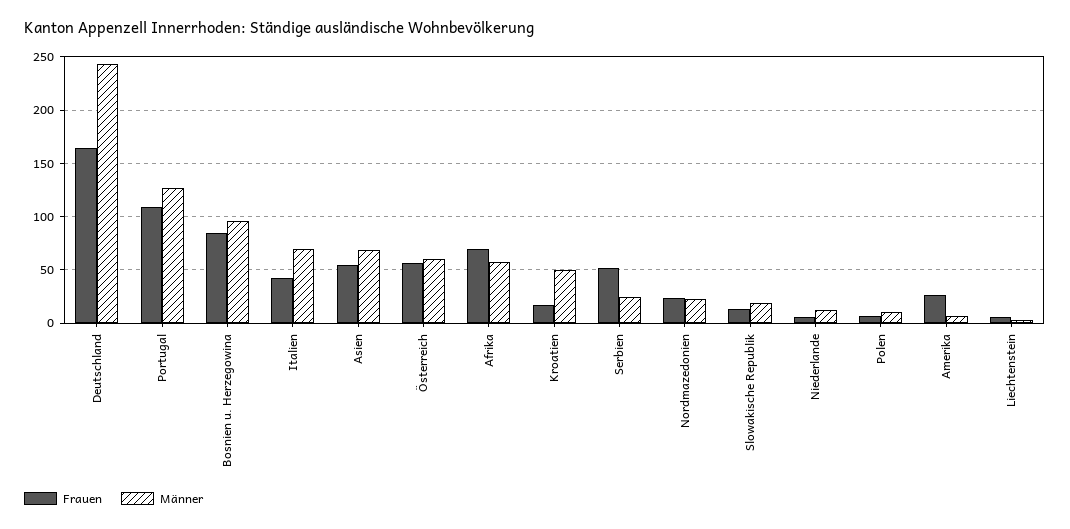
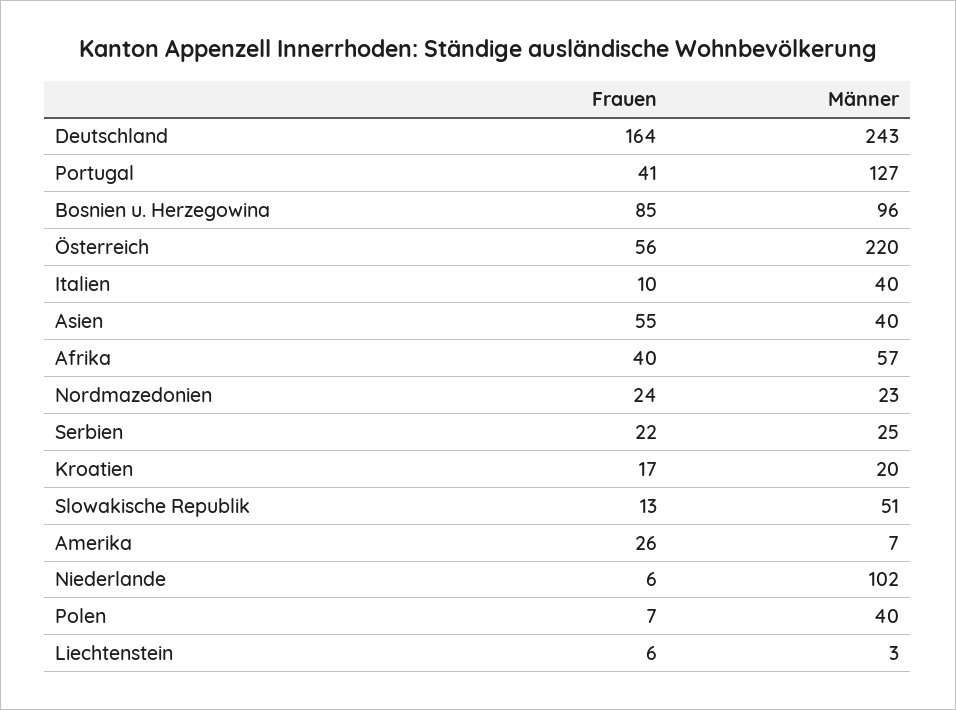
Frauen, Portugal: 110 -> 41
Frauen, Italien: 40 -> 10
Männer, Italien: 70 -> 40
Männer, Asien: 70 -> 40
Männer, Österreich: 60 -> 220
Frauen, Afrika: 70 -> 40
Männer, Kroatien: 50 -> 20
Frauen, Serbien: 50 -> 22
Männer, Slowakische Republik: 20 -> 51
Männer, Niederlande: 10 -> 102
Männer, Polen: 10 -> 40

